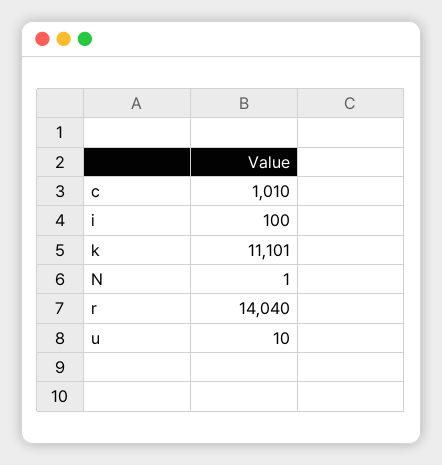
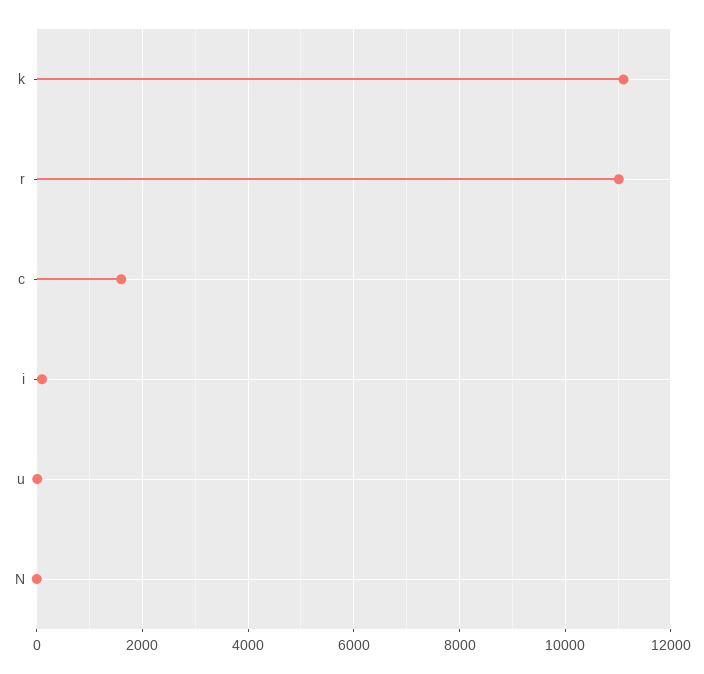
c: 1010 -> 1600
r: 14040 -> 11000

